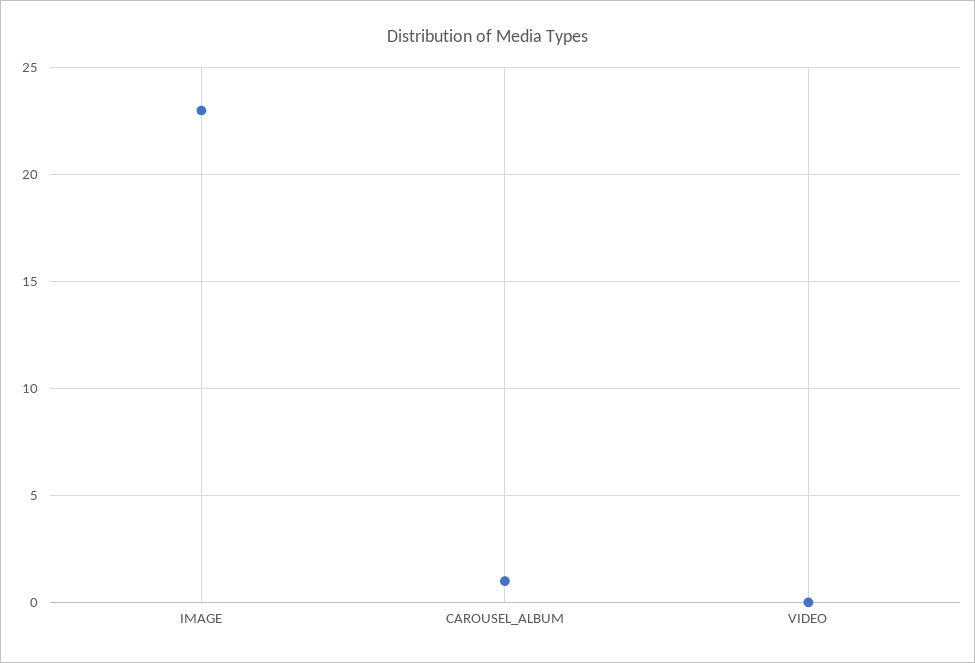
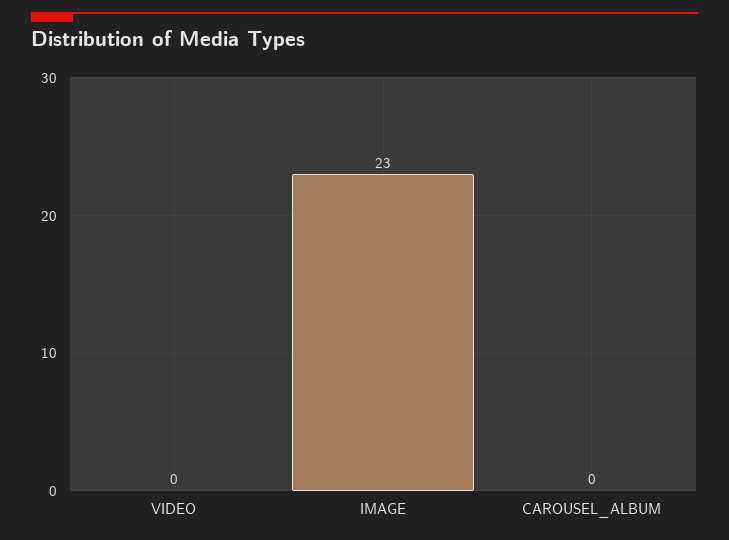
CAROUSEL_ALBUM: 1 -> 0

